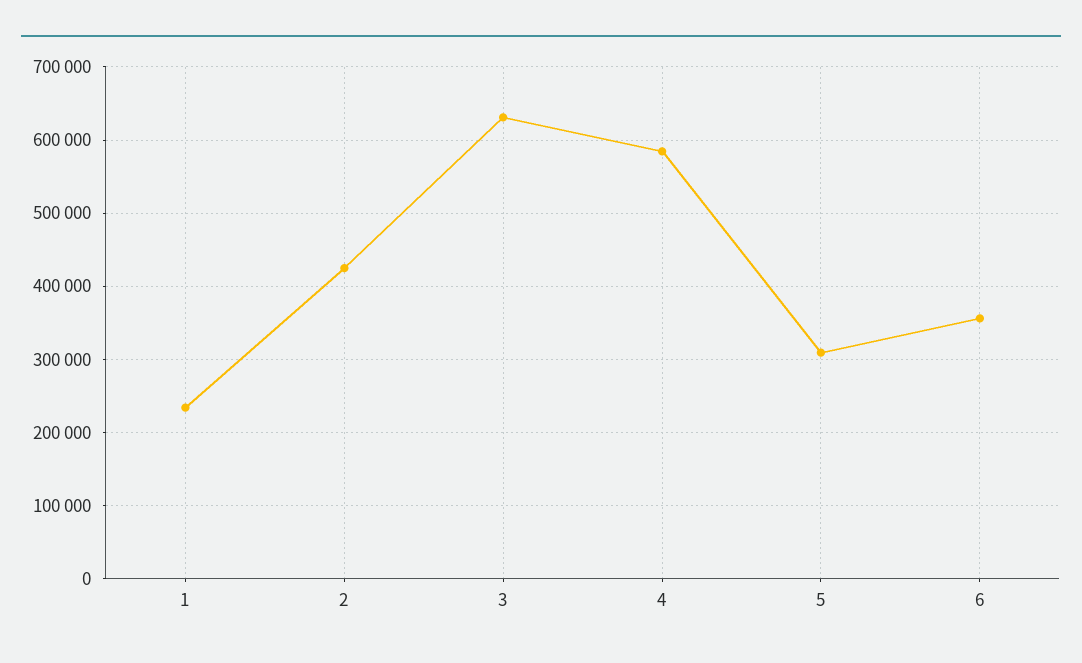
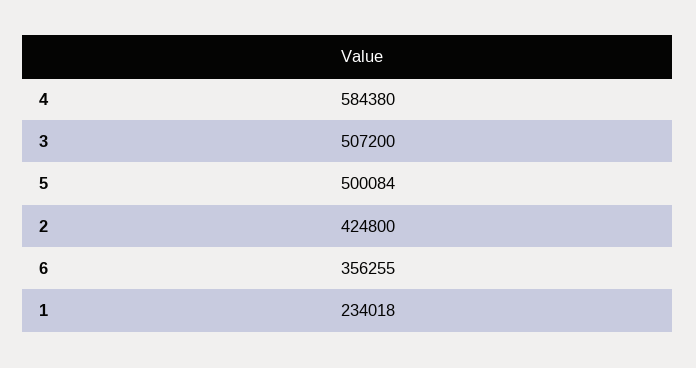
3: 630000 -> 507200
5: 310000 -> 500084

